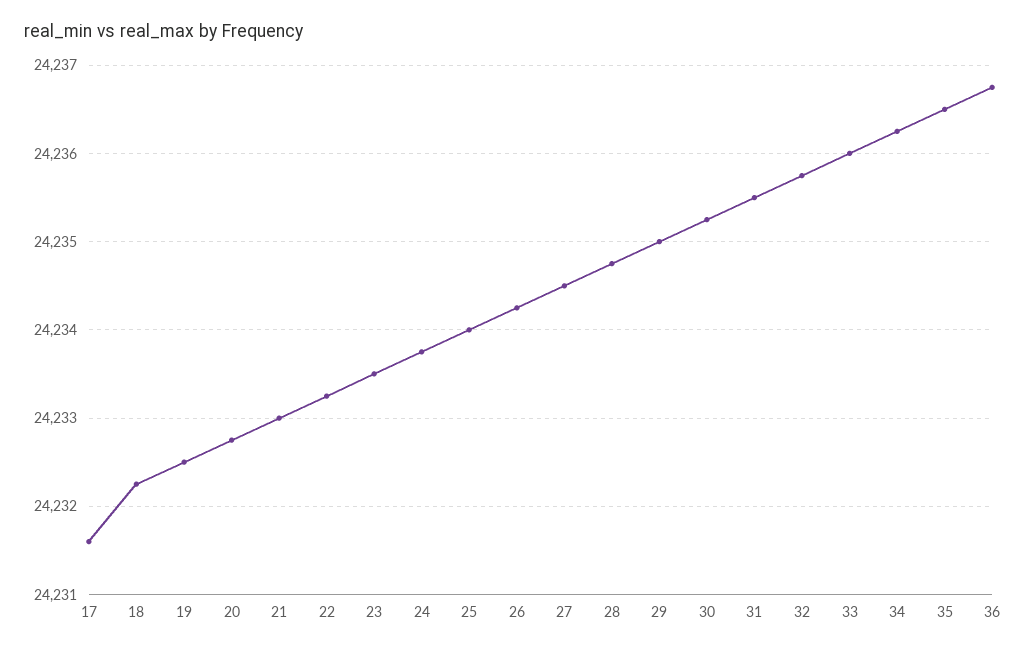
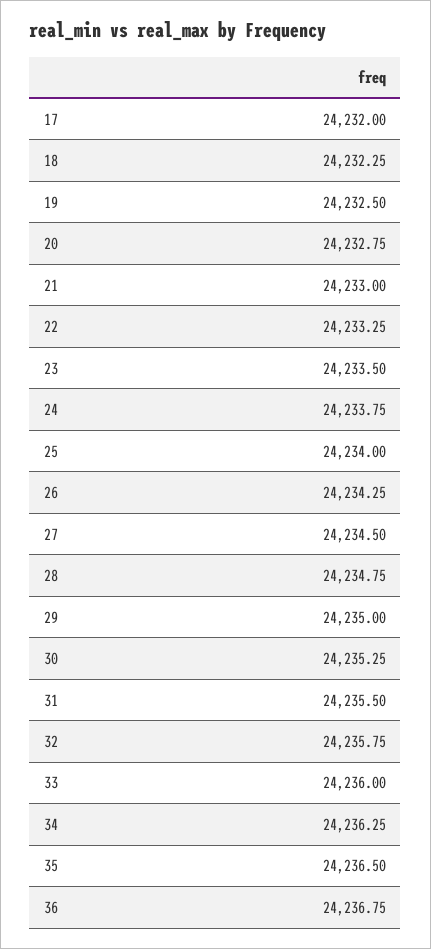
17: 24231.6 -> 24232

